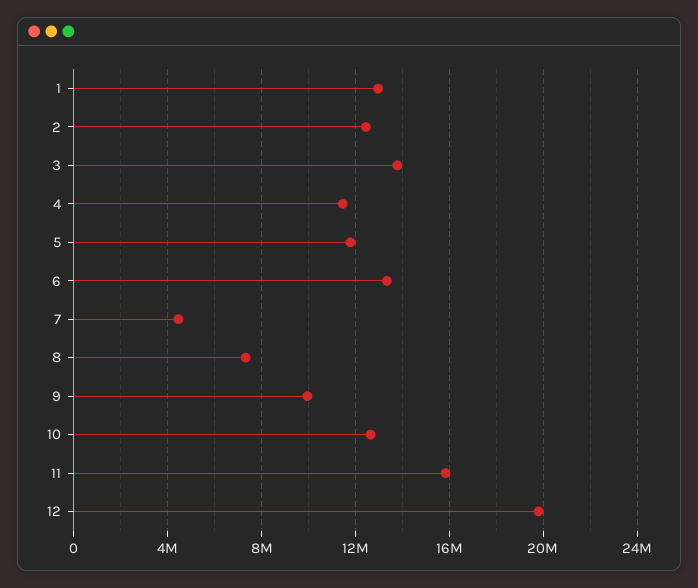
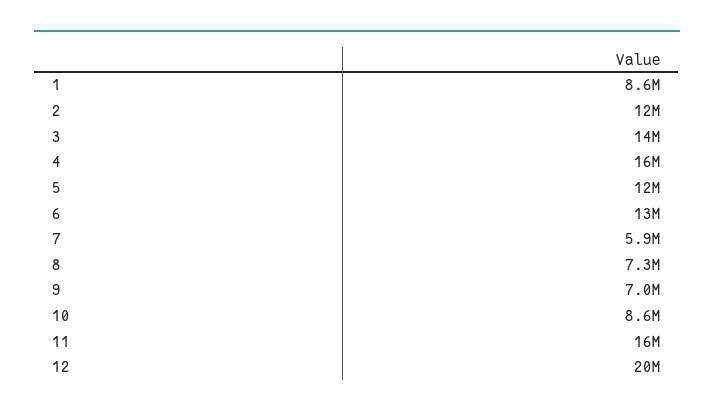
1: 13000000 -> 8600000
4: 11500000 -> 16000000
7: 4500000 -> 5900000
9: 10000000 -> 7000000
10: 12500000 -> 8600000

